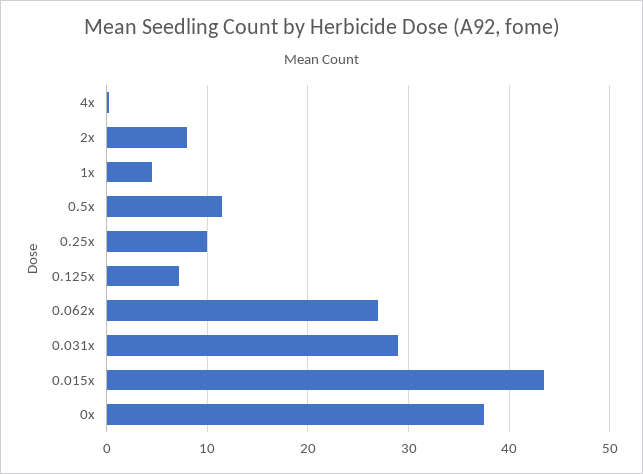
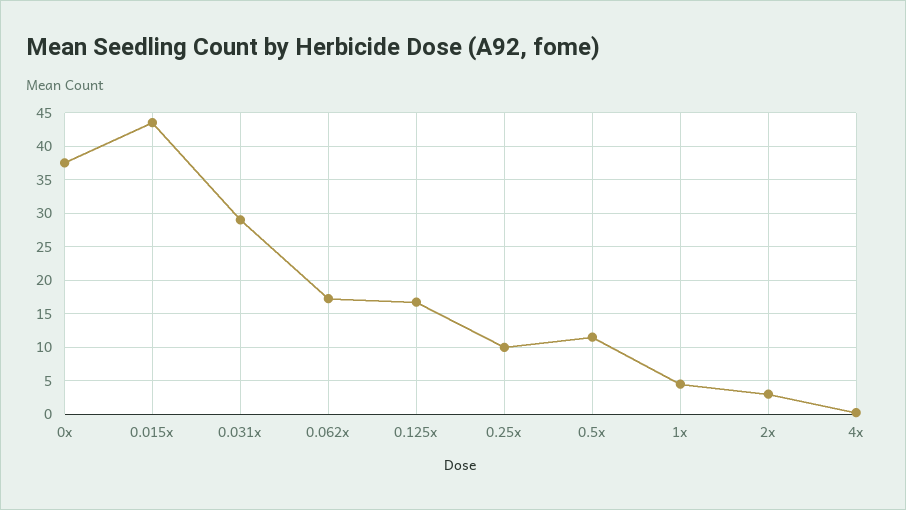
2x: 8 -> 3
0.125x: 7 -> 17
0.062x: 27 -> 17

